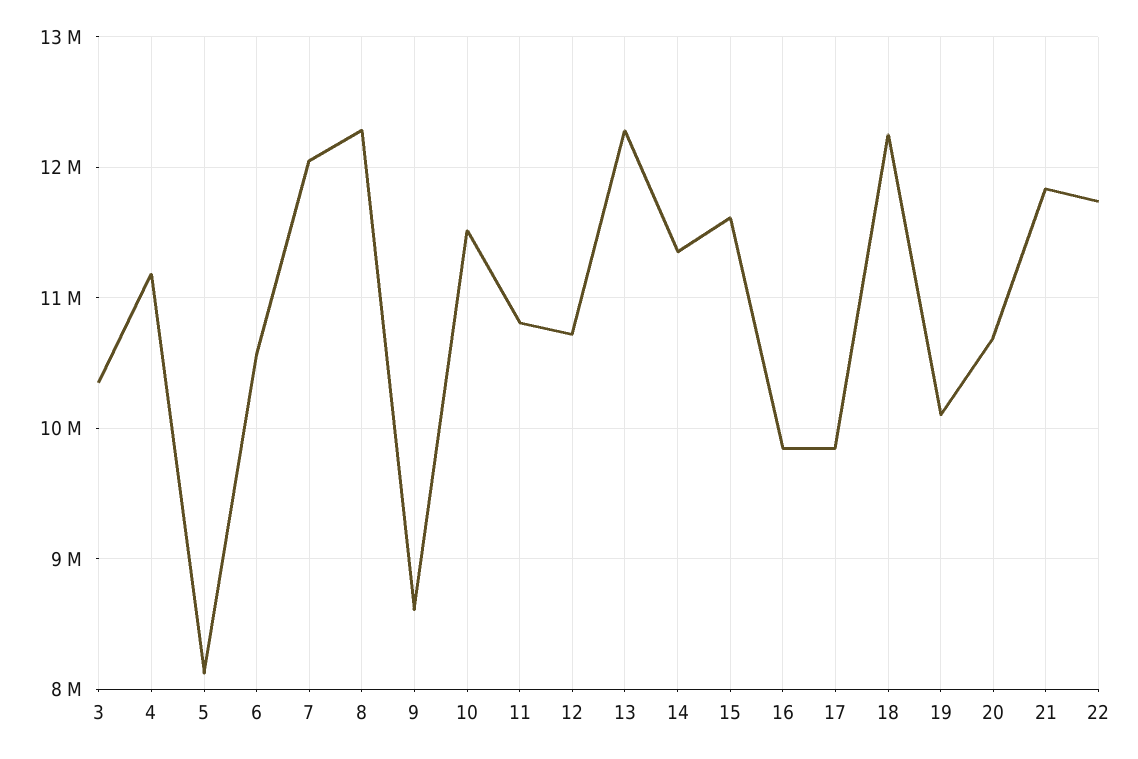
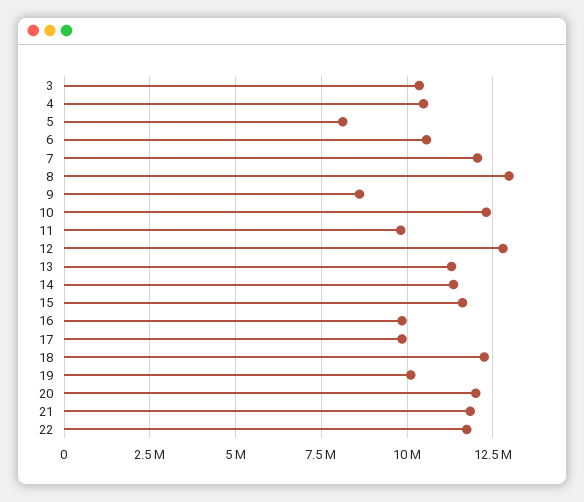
4: 11200000 -> 10500000
8: 12300000 -> 13000000
10: 11500000 -> 12250000
11: 10800000 -> 9750000
12: 10700000 -> 12750000
13: 12300000 -> 11250000
20: 10700000 -> 12000000

